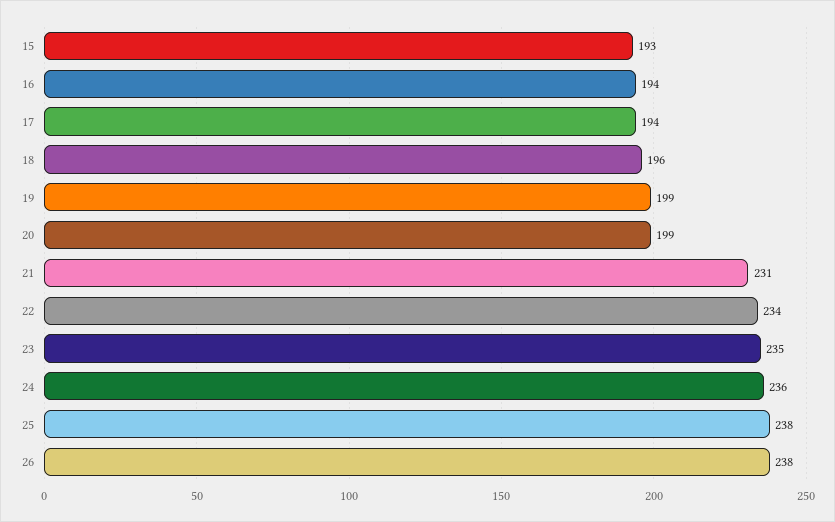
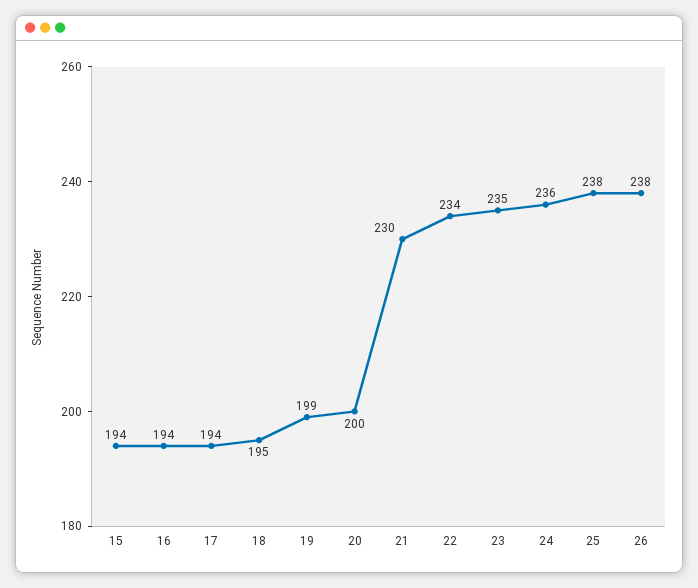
15: 193 -> 194
18: 196 -> 195
20: 199 -> 200
21: 231 -> 230

